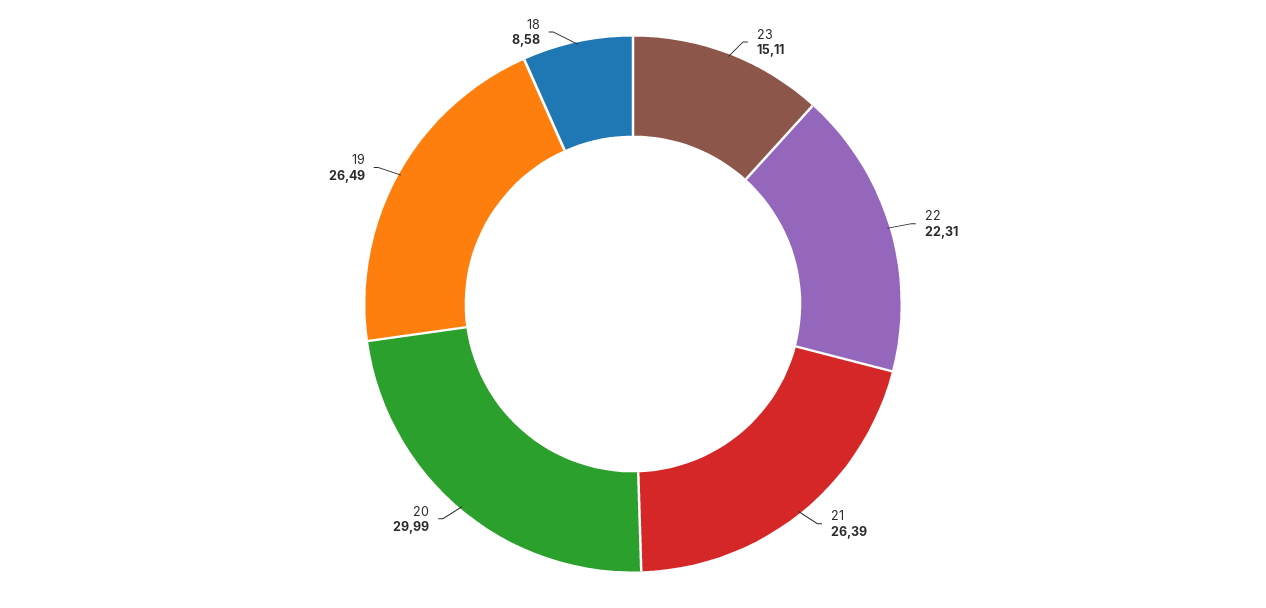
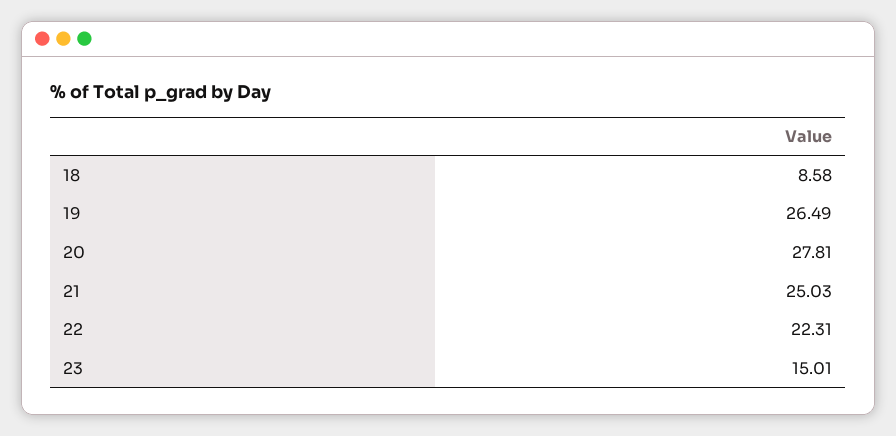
23: 15.11 -> 15.01
21: 26.39 -> 25.03
20: 29.99 -> 27.81

